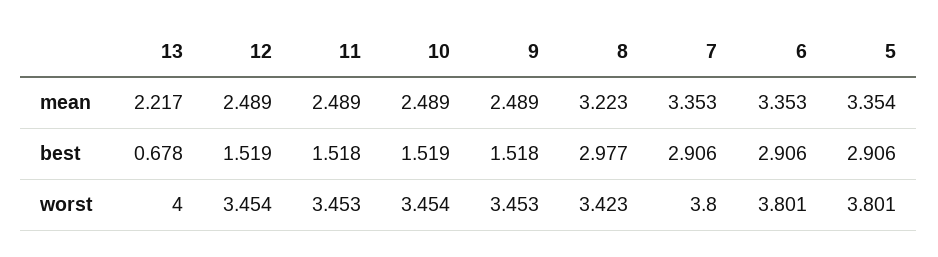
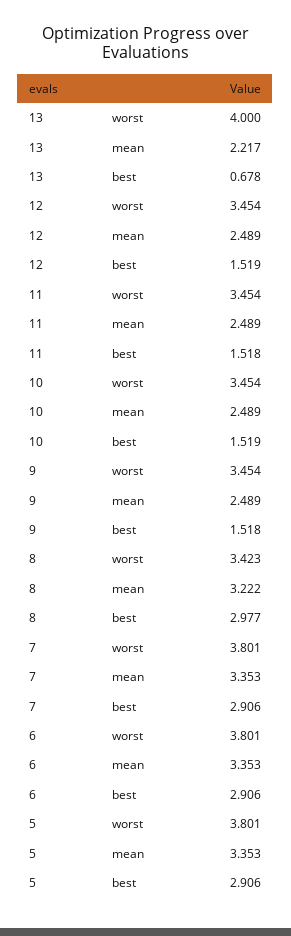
8, mean: 3.223 -> 3.222
5, mean: 3.354 -> 3.353
11, worst: 3.453 -> 3.454
9, worst: 3.453 -> 3.454
7, worst: 3.8 -> 3.801

